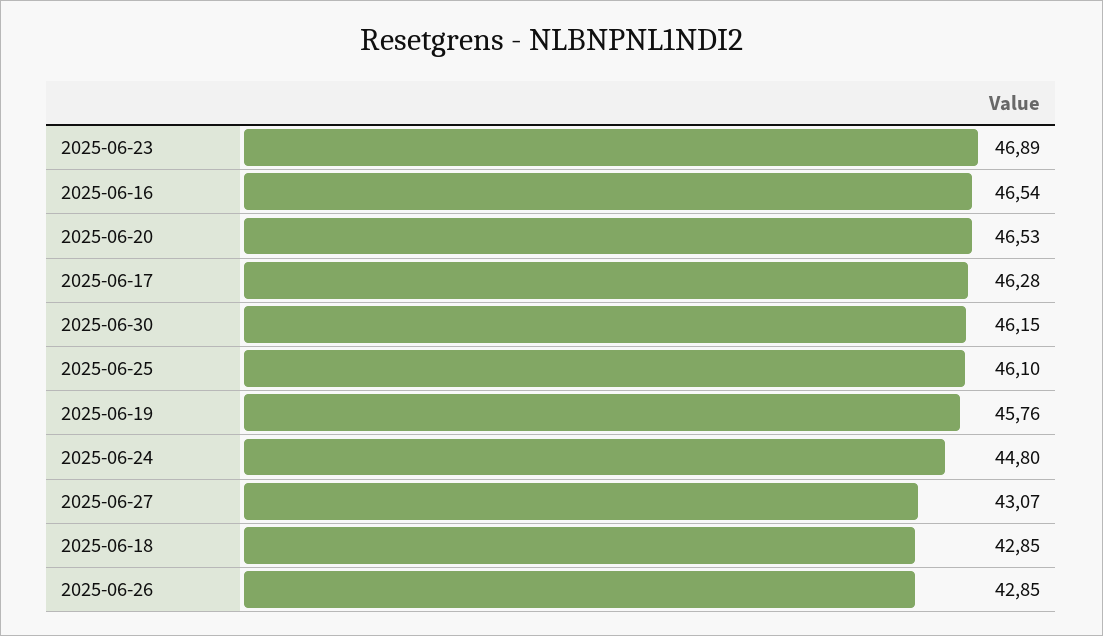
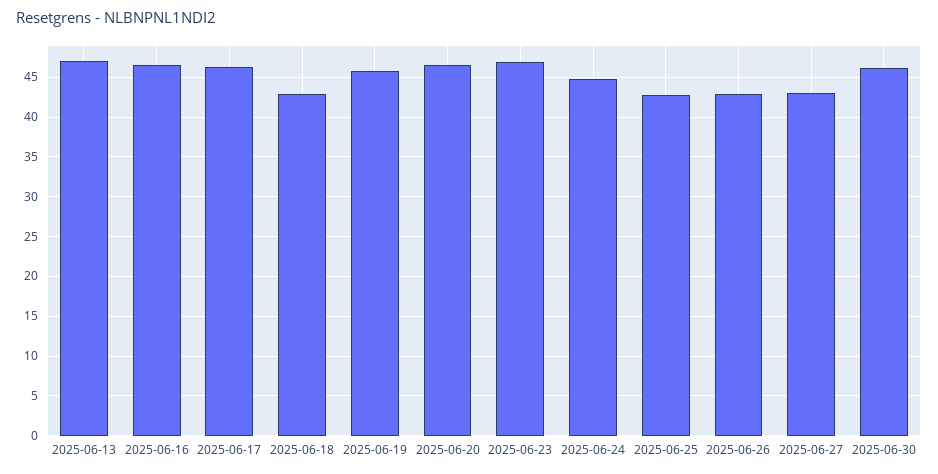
2025-06-25: 46.1 -> 43
2025-06-13: none -> 47

